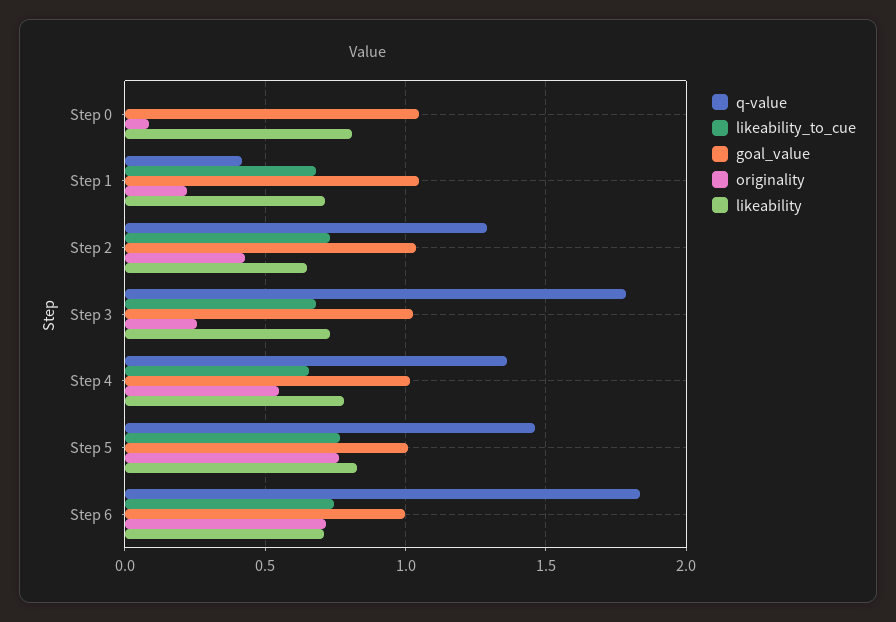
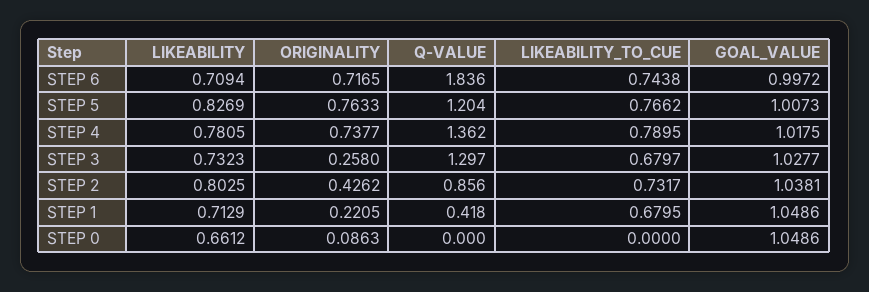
likeability, Step 0: 0.8 -> 0.6612
q-value, Step 2: 1.3 -> 0.856
likeability, Step 2: 0.65 -> 0.8025
q-value, Step 3: 1.8 -> 1.297
likeability_to_cue, Step 4: 0.65 -> 0.7895
originality, Step 4: 0.55 -> 0.7377
q-value, Step 5: 1.45 -> 1.204

